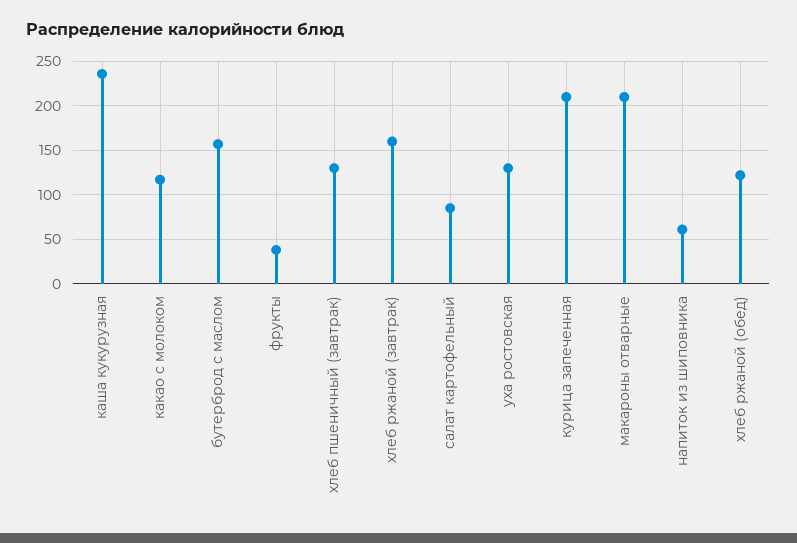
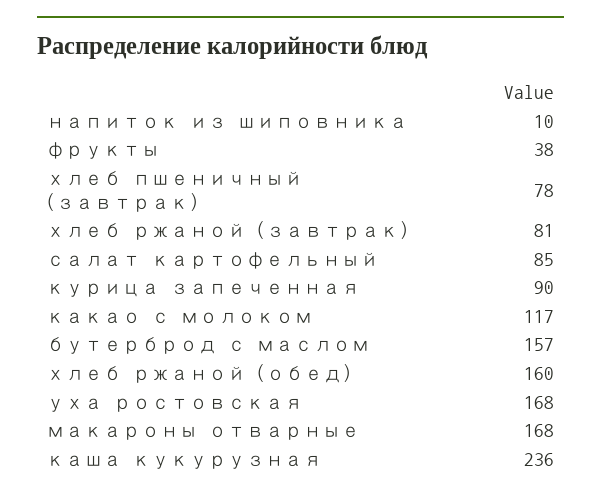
хлеб пшеничный (завтрак): 130 -> 78
хлеб ржаной (завтрак): 160 -> 81
уха ростовская: 130 -> 168
курица запеченная: 210 -> 90
макароны отварные: 210 -> 168
напиток из шиповника: 60 -> 10
хлеб ржаной (обед): 120 -> 160

